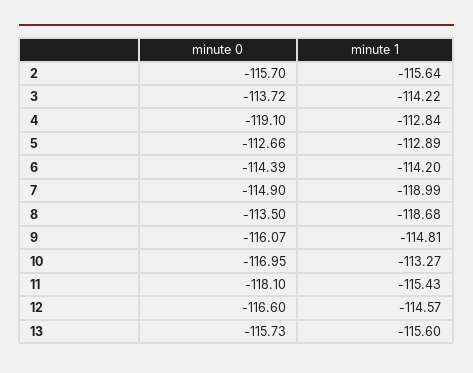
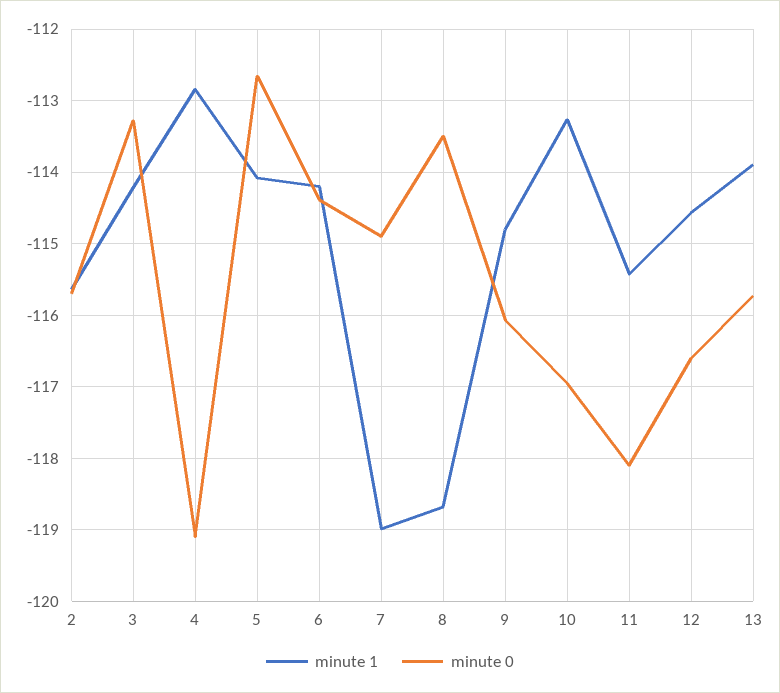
minute 0, 3: -113.72 -> -113.3
minute 1, 5: -112.89 -> -114.1
minute 1, 13: -115.6 -> -113.9

